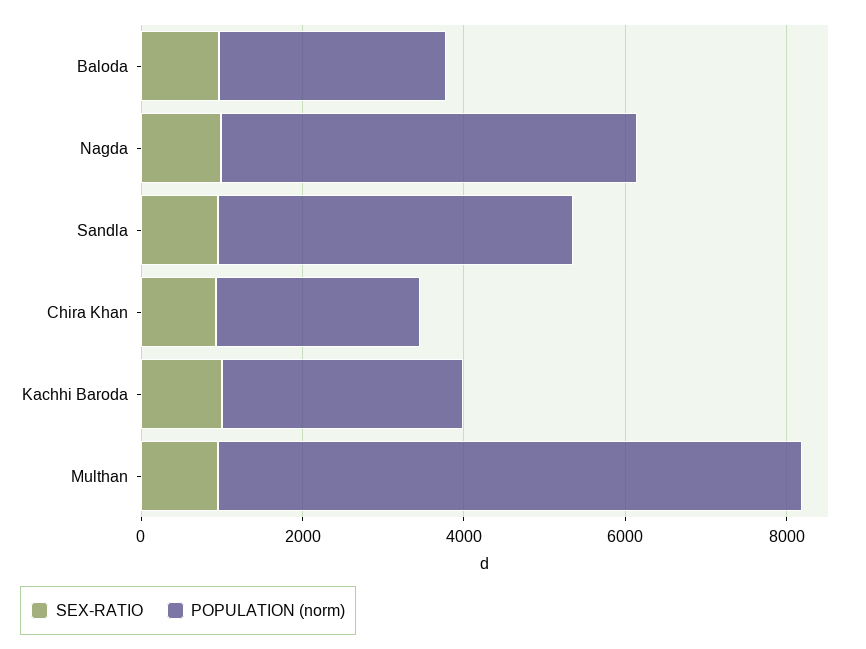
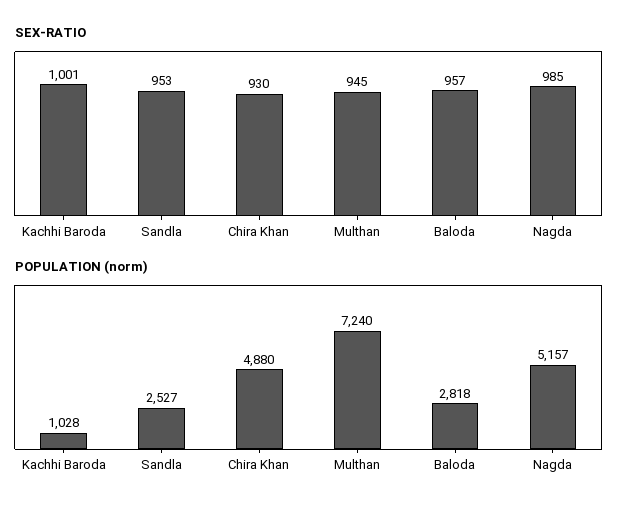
POPULATION (norm), Sandla: 4500 -> 2527
POPULATION (norm), Chira Khan: 2500 -> 4880
POPULATION (norm), Kachhi Baroda: 3000 -> 1028

